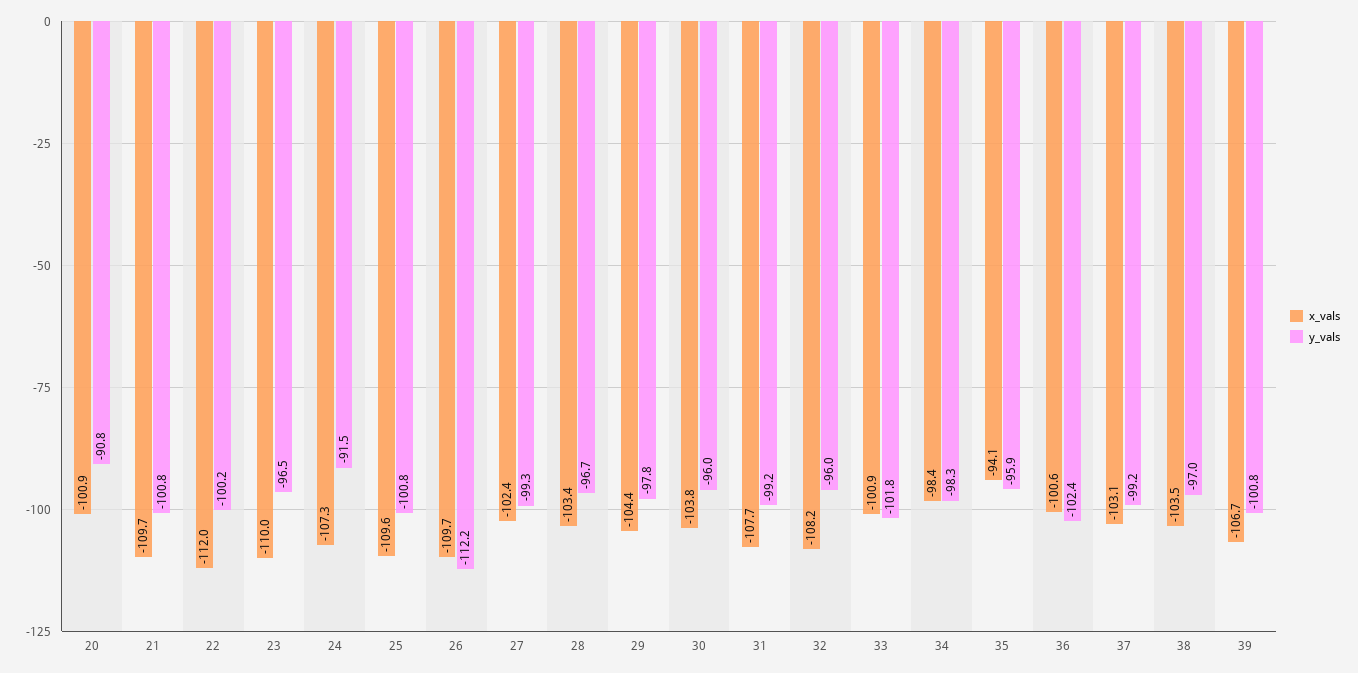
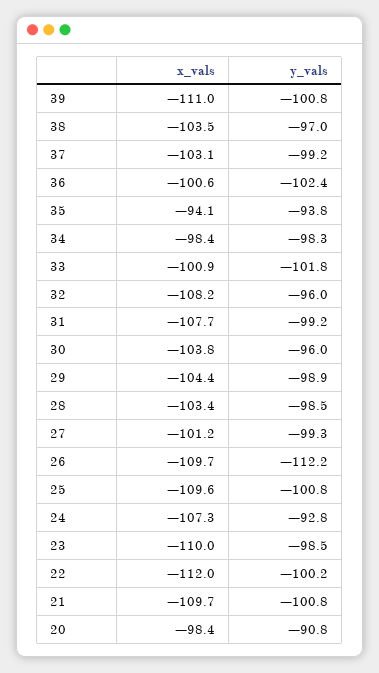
x_vals, 20: -100.9 -> -98.4
y_vals, 23: -96.5 -> -98.5
y_vals, 24: -91.5 -> -92.8
x_vals, 27: -102.4 -> -101.2
y_vals, 28: -96.7 -> -98.5
y_vals, 29: -97.8 -> -98.9
y_vals, 35: -95.9 -> -93.8
x_vals, 39: -106.7 -> -111

